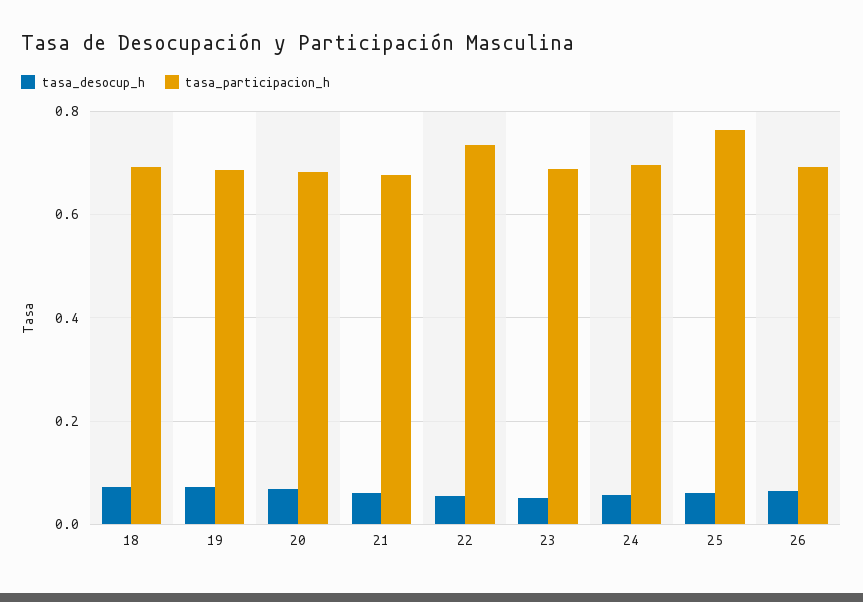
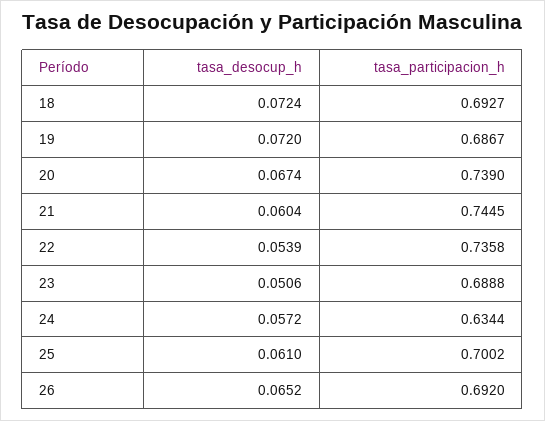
tasa_participacion_h, 20: 0.68 -> 0.739
tasa_participacion_h, 21: 0.68 -> 0.7445
tasa_participacion_h, 24: 0.7 -> 0.6344
tasa_participacion_h, 25: 0.76 -> 0.7002

